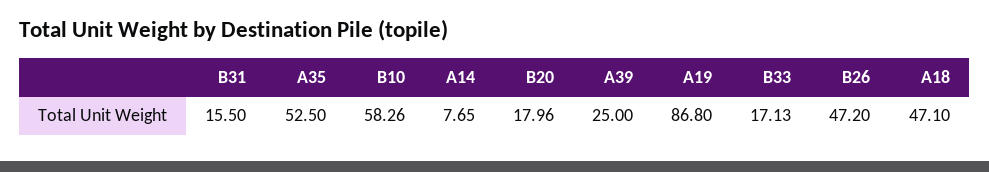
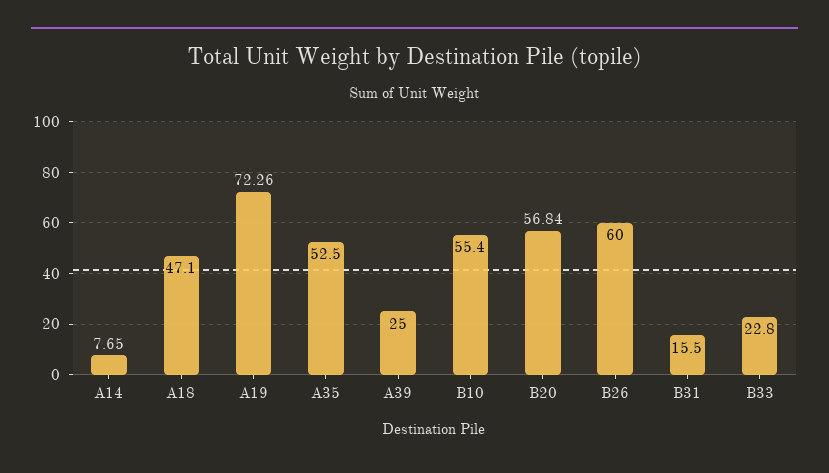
B10: 58.26 -> 55.4
B20: 17.96 -> 56.84
A19: 86.8 -> 72.26
B33: 17.13 -> 22.8
B26: 47.2 -> 60

